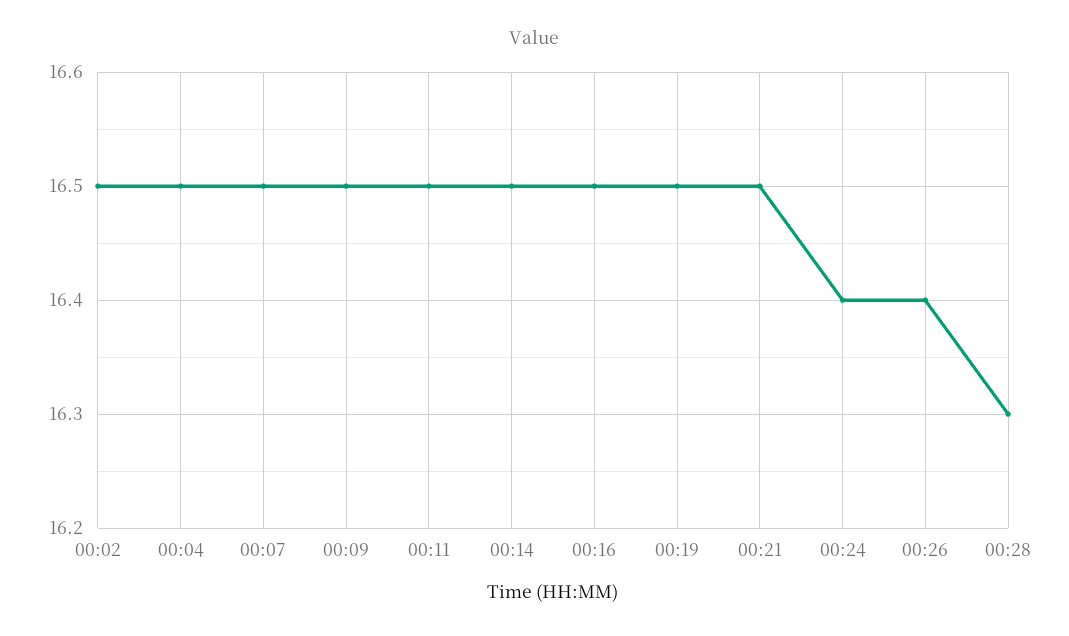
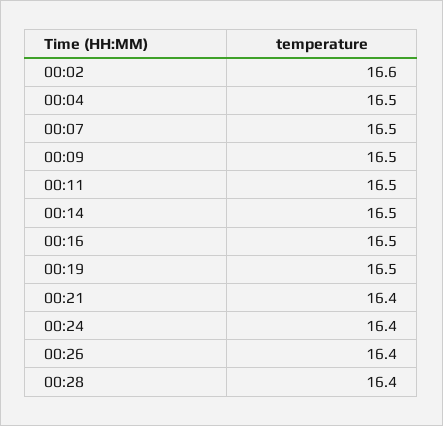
00:02: 16.5 -> 16.6
00:21: 16.5 -> 16.4
00:28: 16.3 -> 16.4

